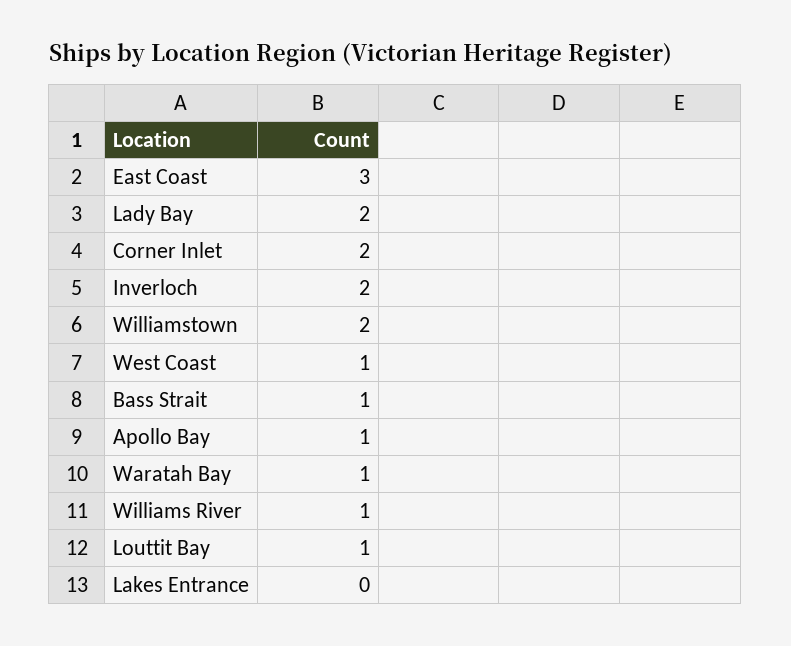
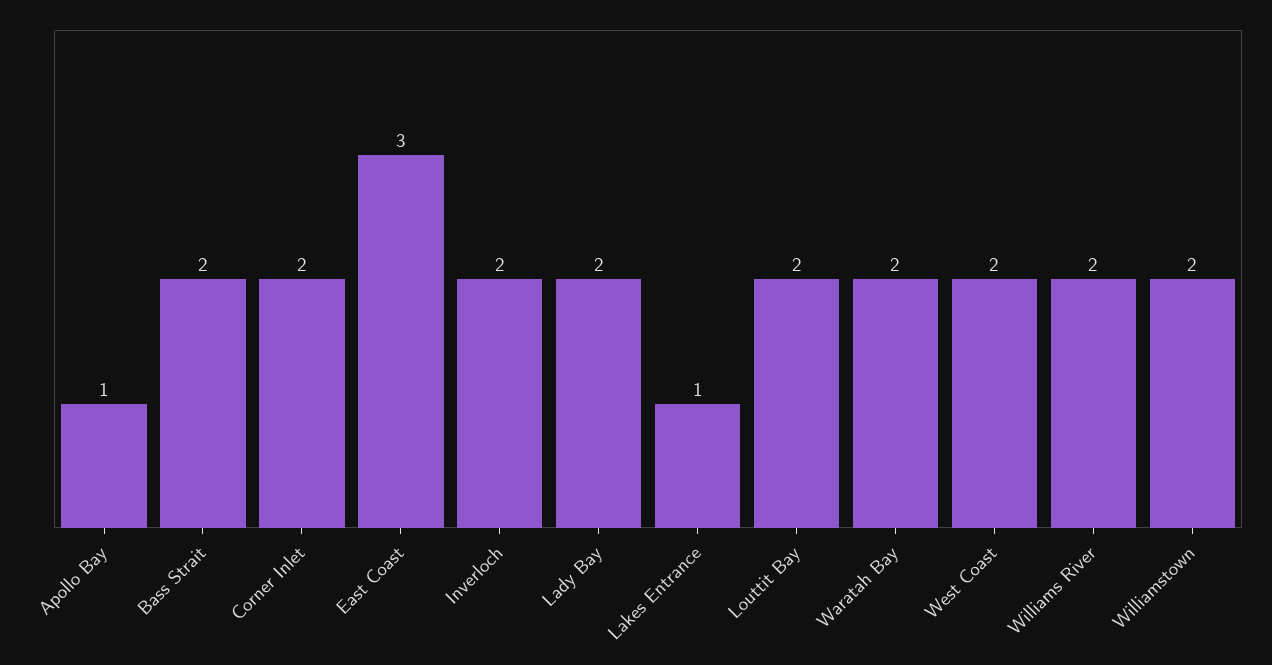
West Coast: 1 -> 2
Bass Strait: 1 -> 2
Waratah Bay: 1 -> 2
Williams River: 1 -> 2
Louttit Bay: 1 -> 2
Lakes Entrance: 0 -> 1

